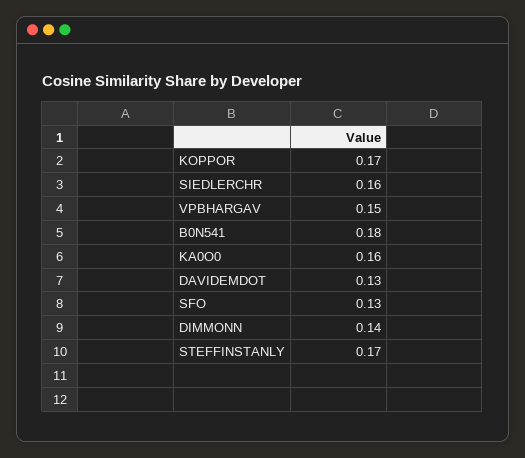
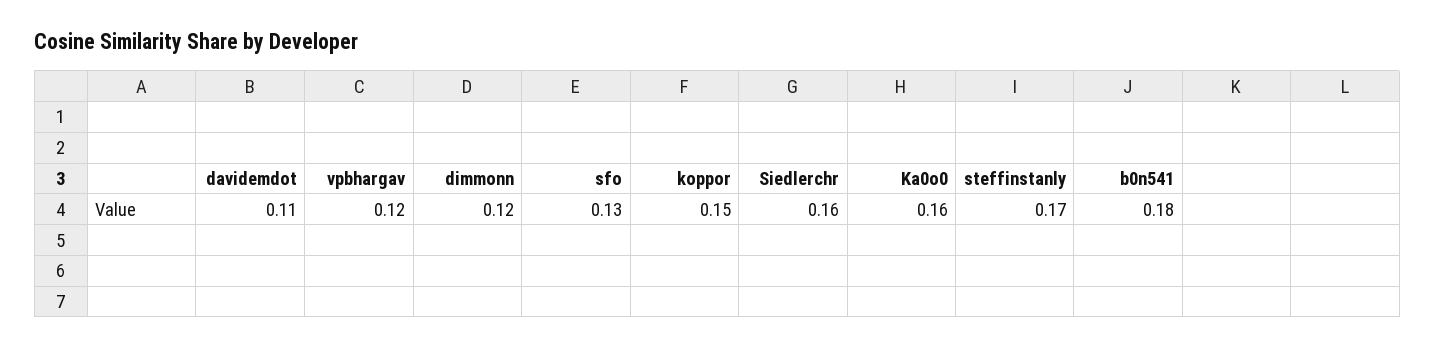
KOPPOR: 0.17 -> 0.15
VPBHARGAV: 0.15 -> 0.12
DAVIDEMDOT: 0.13 -> 0.11
DIMMONN: 0.14 -> 0.12

